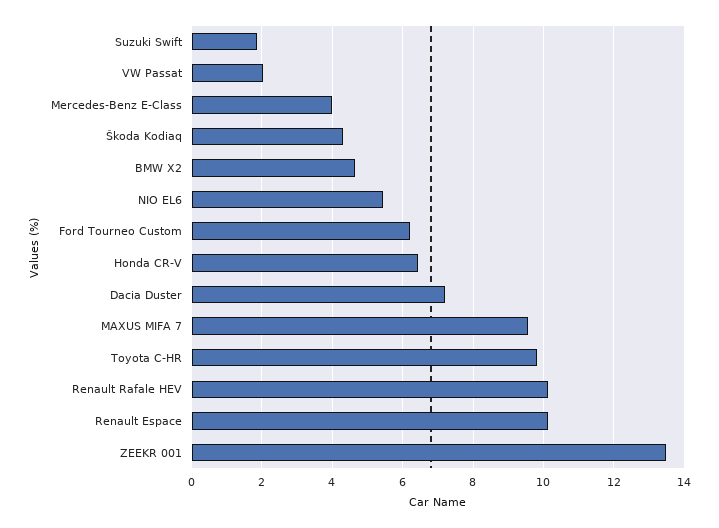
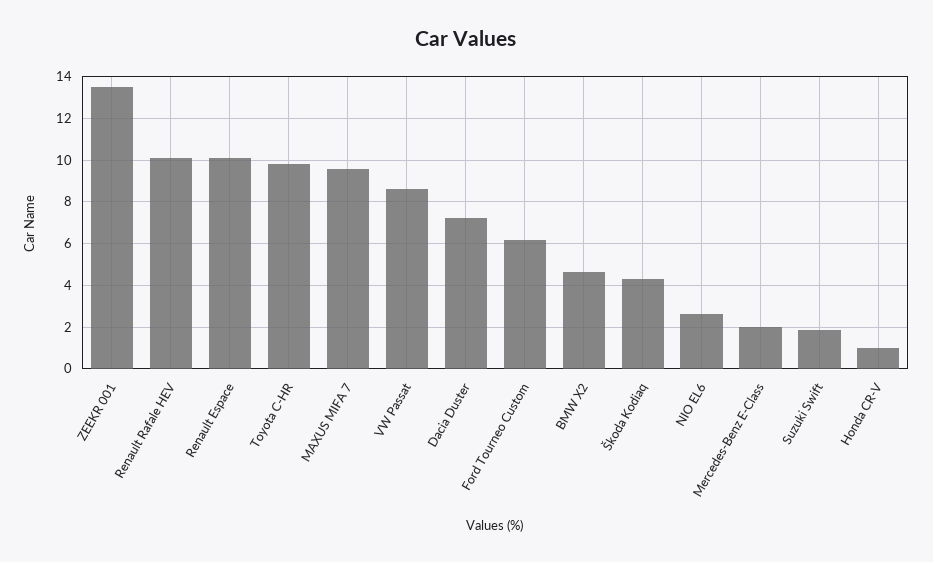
VW Passat: 2 -> 8.5
Mercedes-Benz E-Class: 4 -> 2
NIO EL6: 5.4 -> 2.5
Honda CR-V: 6.4 -> 1

